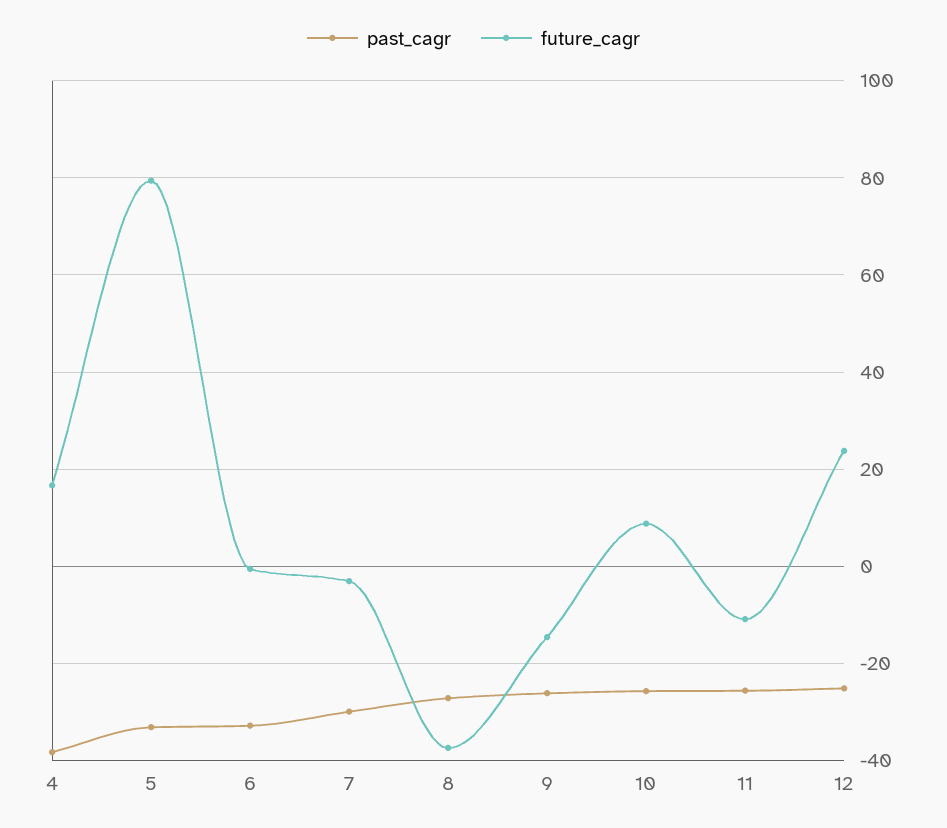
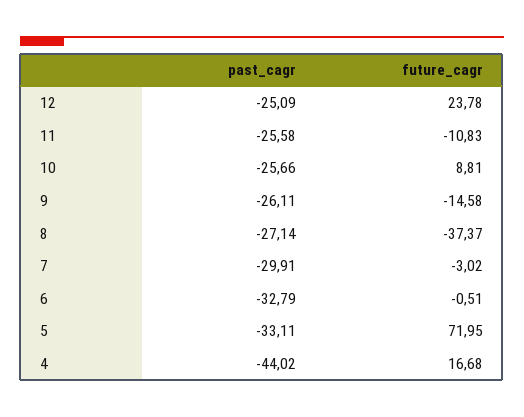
past_cagr, 4: -38 -> -44.02
future_cagr, 5: 80 -> 71.95

